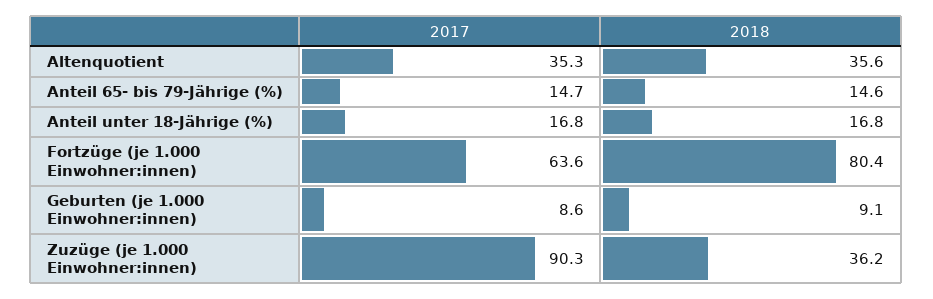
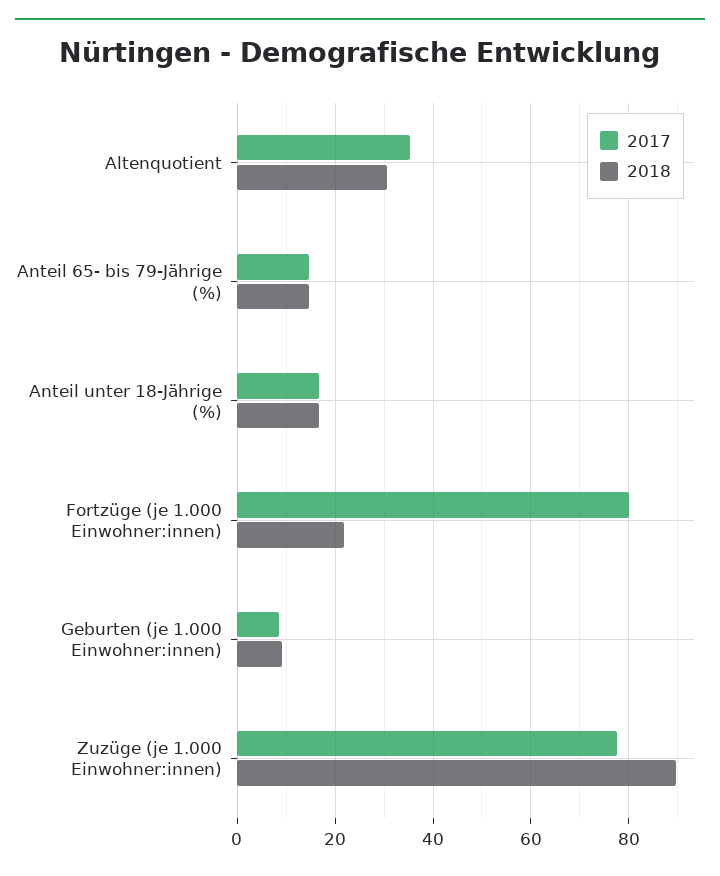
2018, Altenquotient: 35.6 -> 30
2017, Fortzüge (je 1.000 Einwohner:innen): 63.6 -> 80
2018, Fortzüge (je 1.000 Einwohner:innen): 80.4 -> 22
2017, Zuzüge (je 1.000 Einwohner:innen): 90.3 -> 78
2018, Zuzüge (je 1.000 Einwohner:innen): 36.2 -> 90

